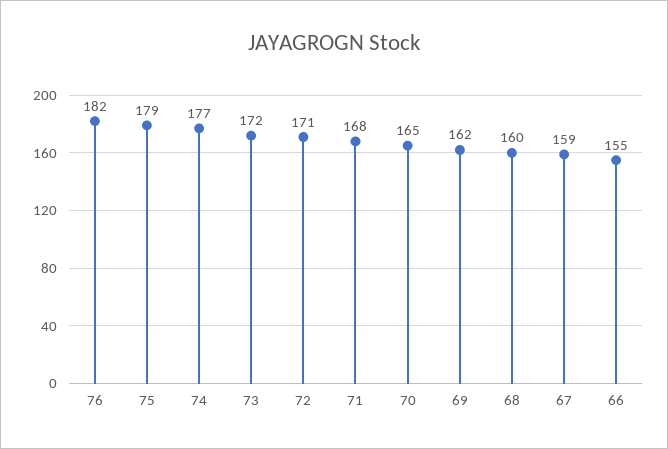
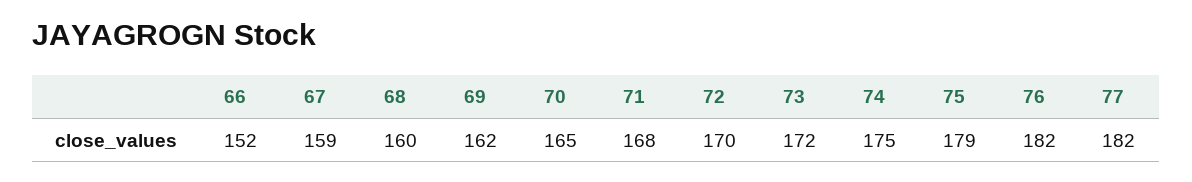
74: 177 -> 175
72: 171 -> 170
66: 155 -> 152
77: none -> 182

